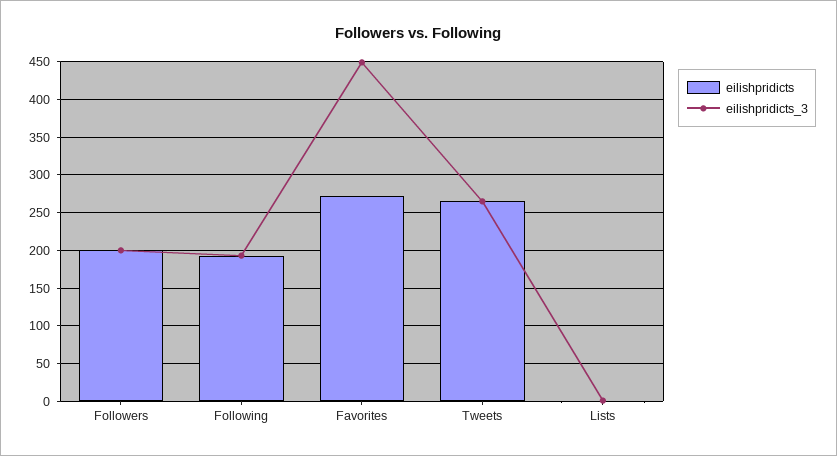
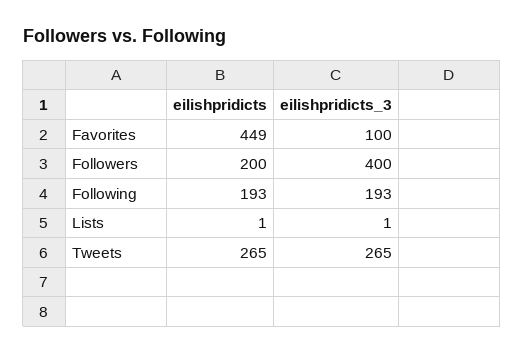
eilishpridicts_3, Followers: 200 -> 400
eilishpridicts, Favorites: 270 -> 449
eilishpridicts_3, Favorites: 450 -> 100

